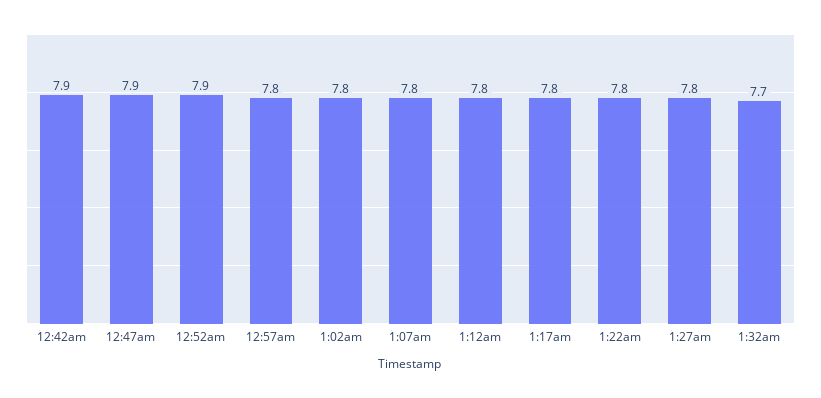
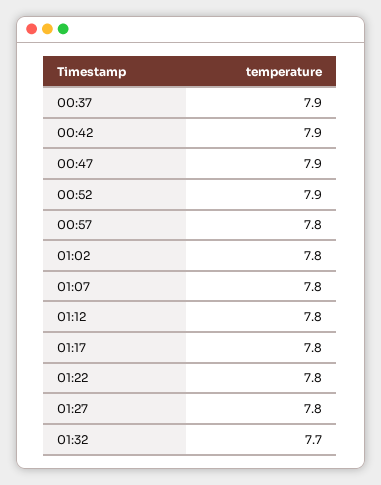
00:37: none -> 7.9

